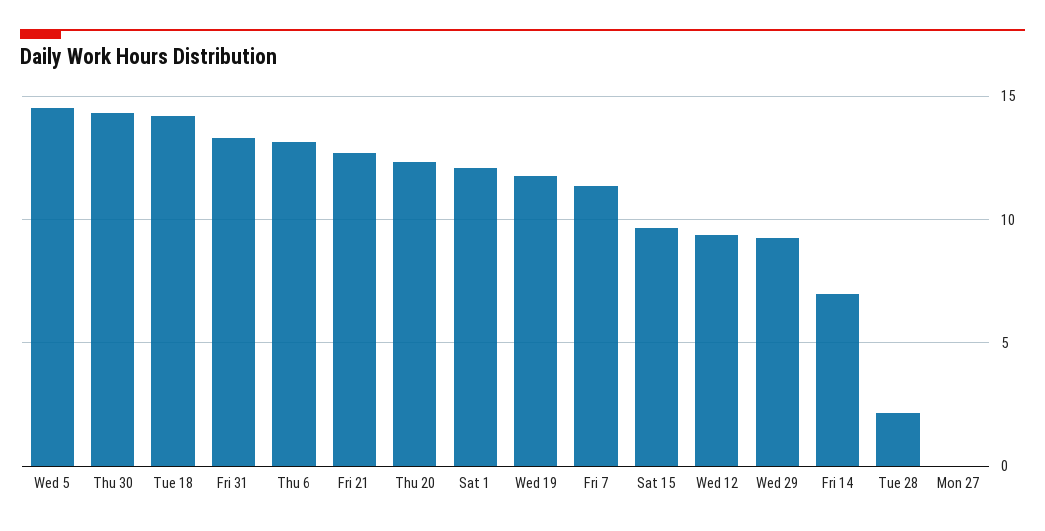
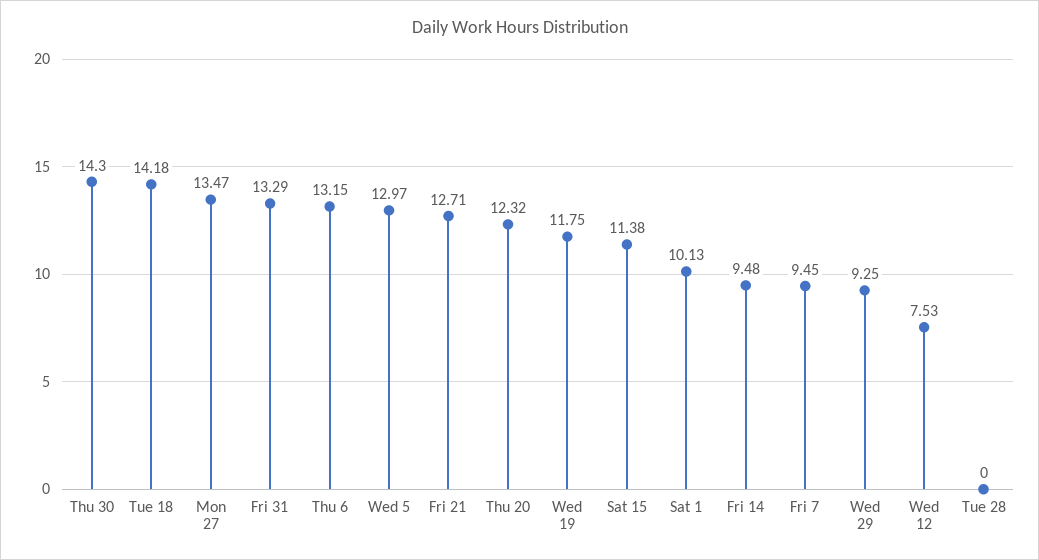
Wed 5: 14.5 -> 12.97
Sat 1: 12 -> 10.13
Fri 7: 11.5 -> 9.45
Sat 15: 9.5 -> 11.38
Wed 12: 9.5 -> 7.53
Fri 14: 7 -> 9.48
Tue 28: 2 -> 0
Mon 27: 0 -> 13.47

